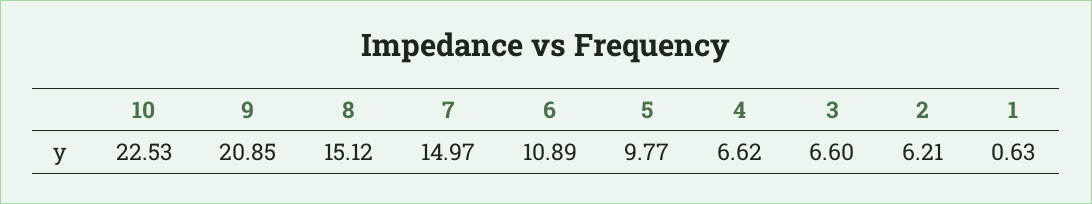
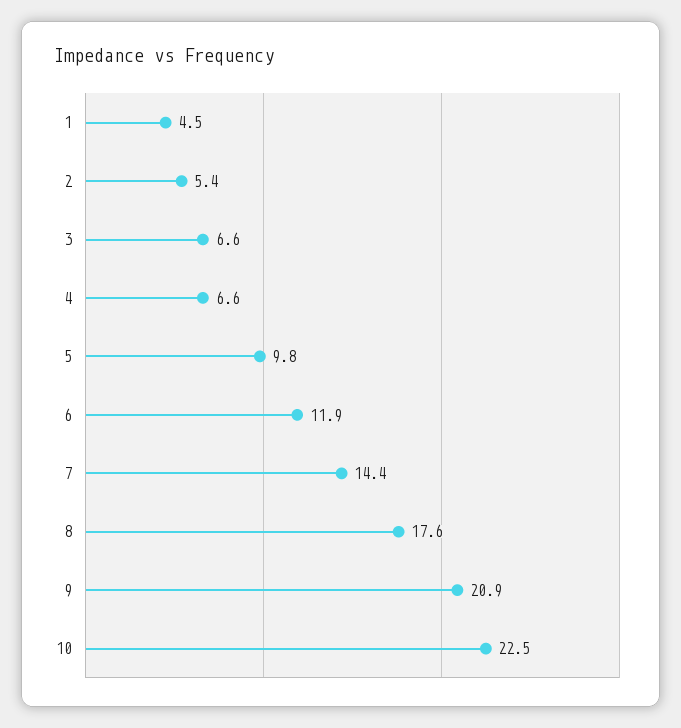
8: 15.12 -> 17.6
7: 14.97 -> 14.4
6: 10.89 -> 11.9
2: 6.21 -> 5.4
1: 0.63 -> 4.5

